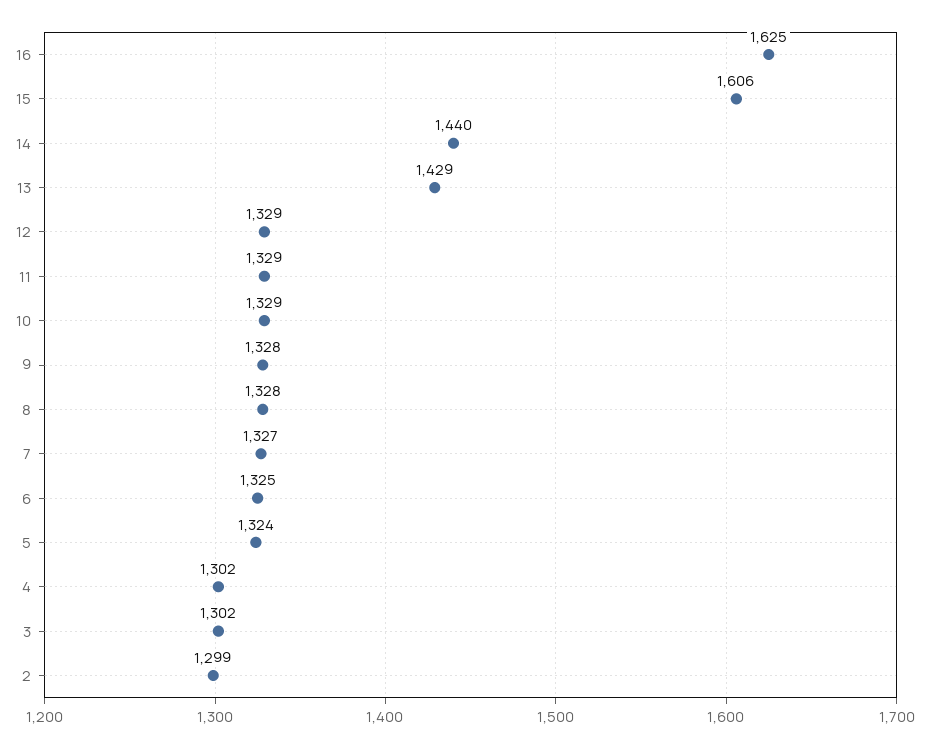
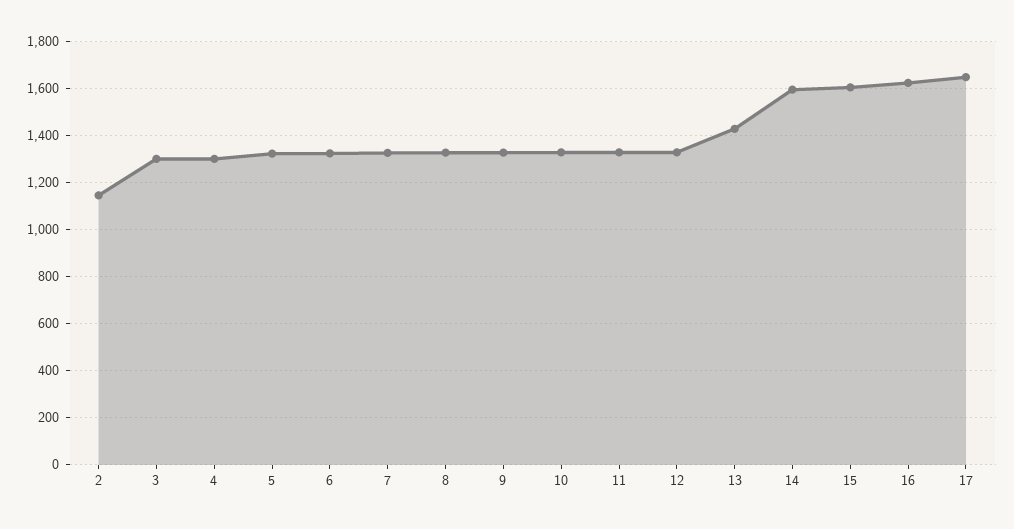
14: 1440 -> 1600
2: 1299 -> 1150
17: none -> 1650

